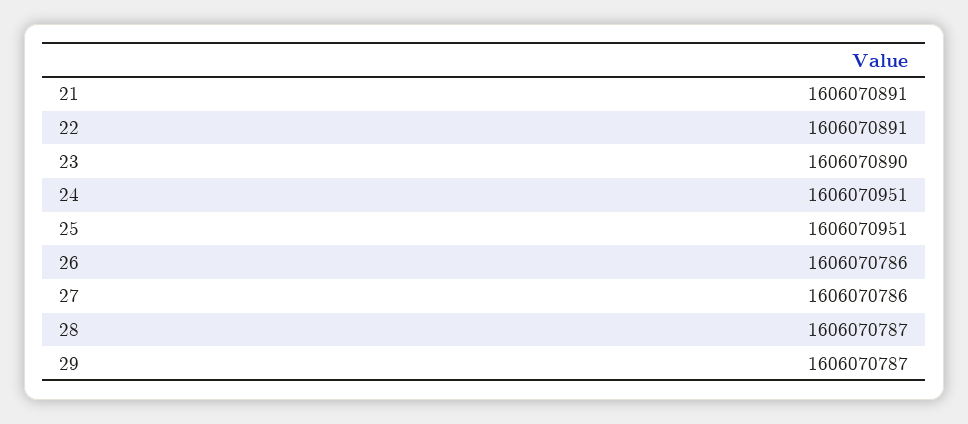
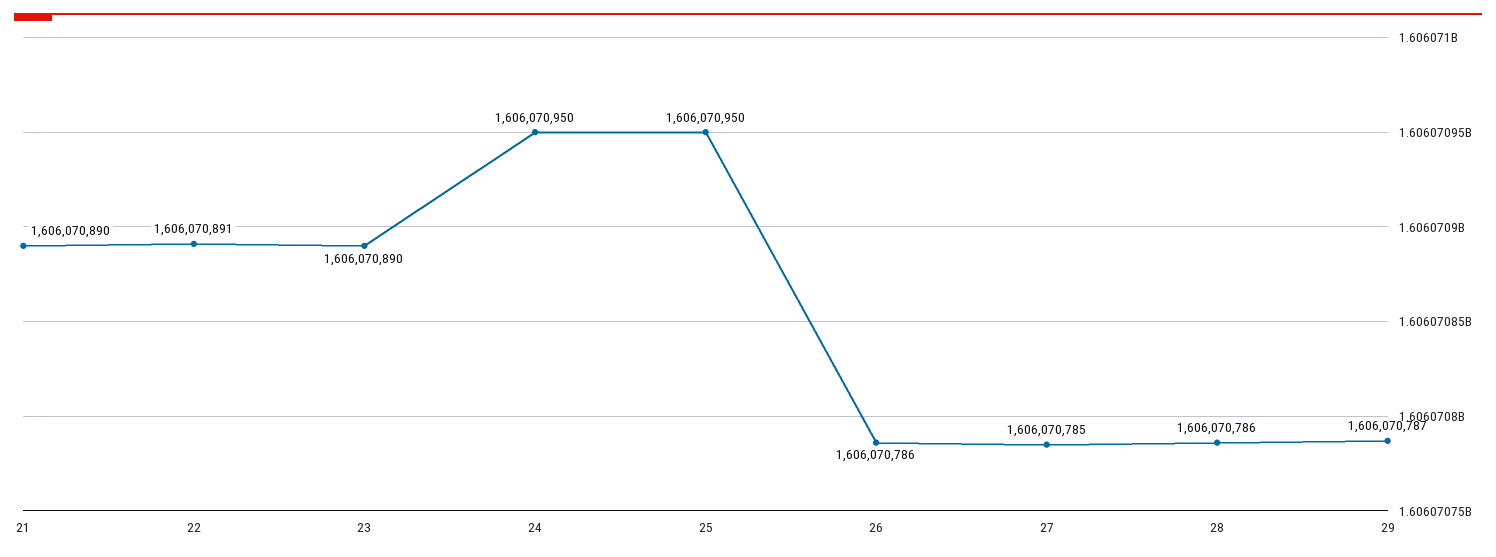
21: 1606070891 -> 1606070890
24: 1606070951 -> 1606070950
25: 1606070951 -> 1606070950
27: 1606070786 -> 1606070785
28: 1606070787 -> 1606070786

